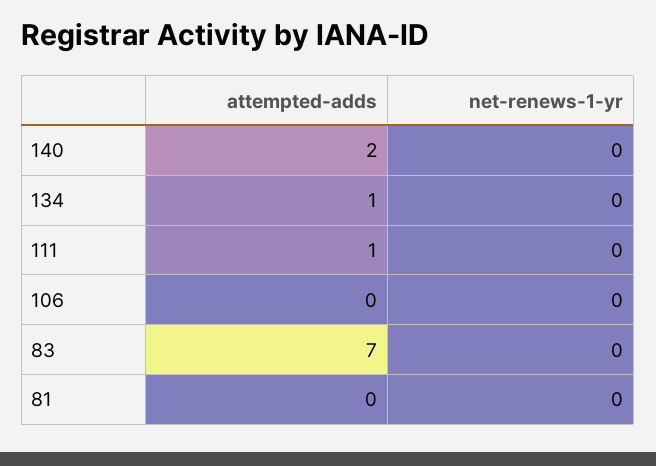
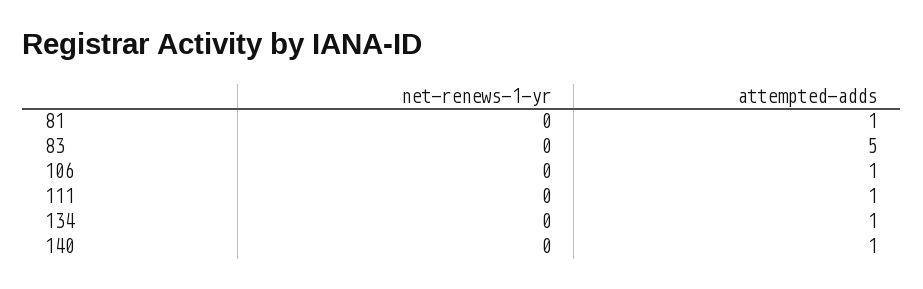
attempted-adds, 140: 2 -> 1
attempted-adds, 106: 0 -> 1
attempted-adds, 83: 7 -> 5
attempted-adds, 81: 0 -> 1

